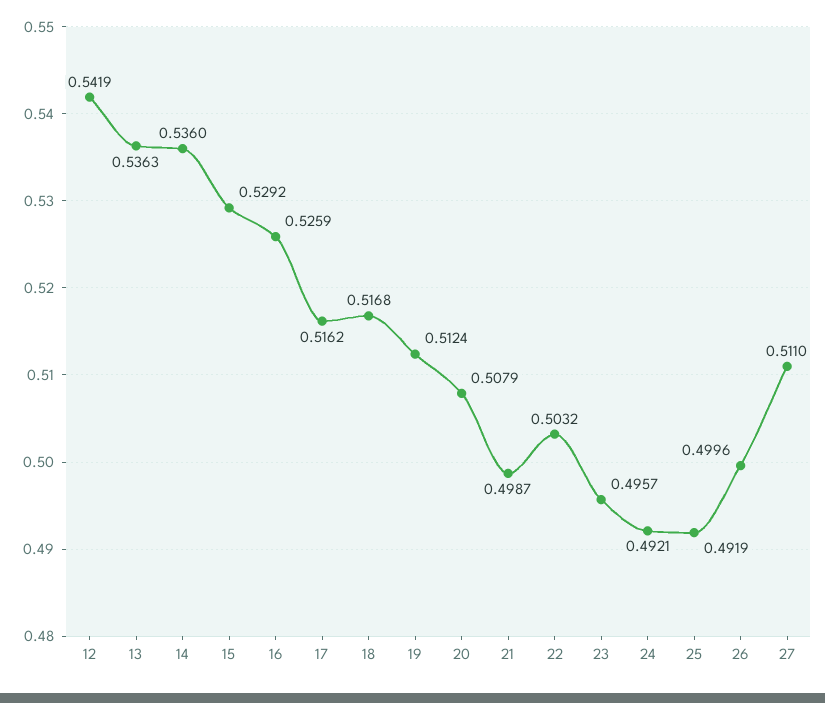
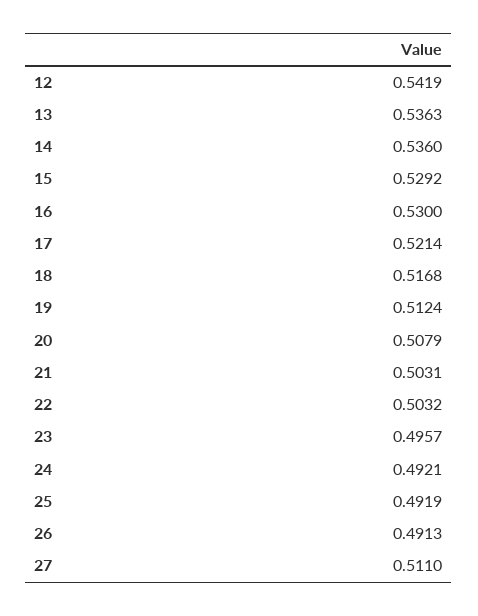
16: 0.5259 -> 0.53
17: 0.5162 -> 0.5214
21: 0.4987 -> 0.5031
26: 0.4996 -> 0.4913

